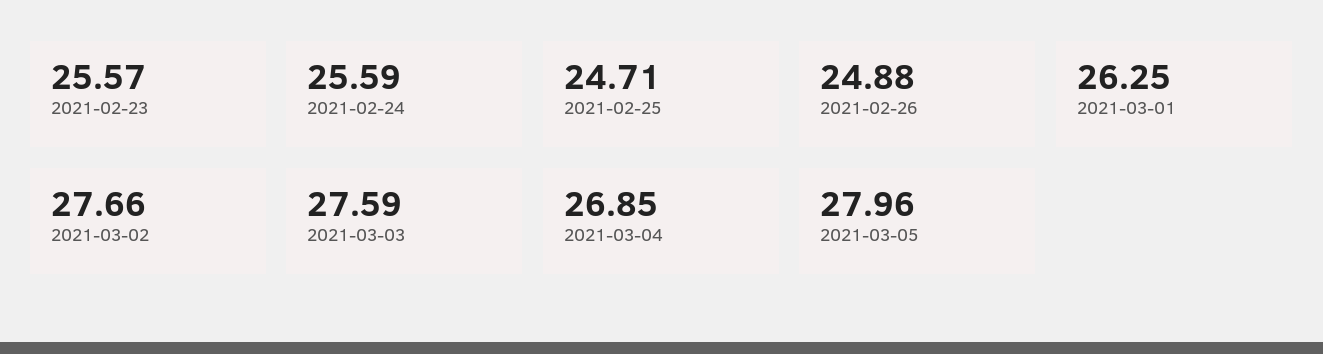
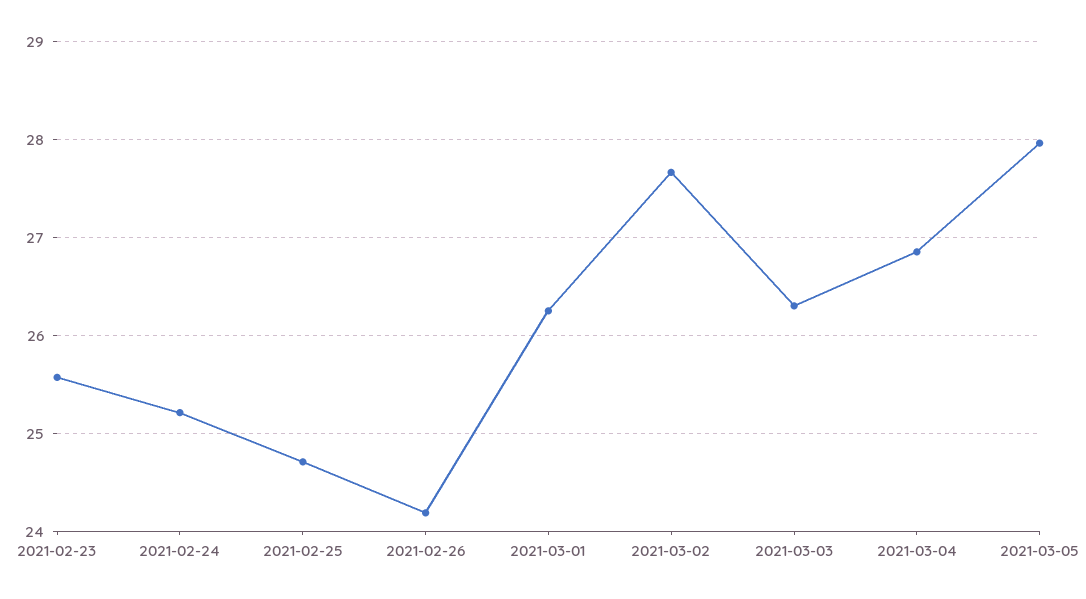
2021-02-24: 25.59 -> 25.2
2021-02-26: 24.88 -> 24.2
2021-03-03: 27.59 -> 26.3

